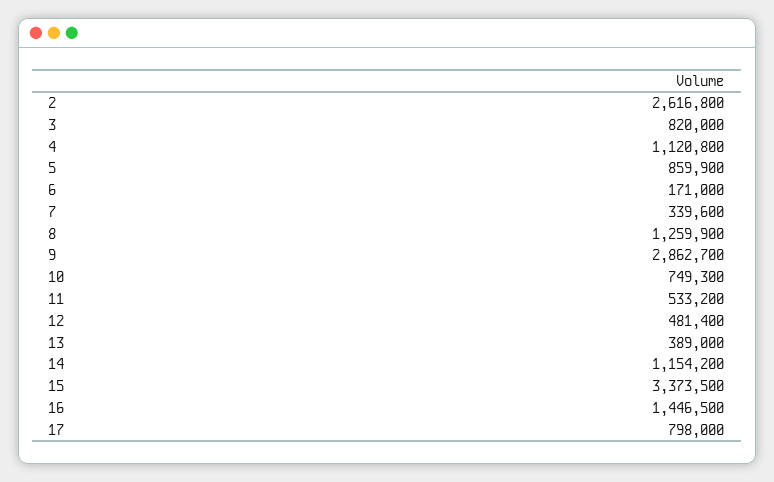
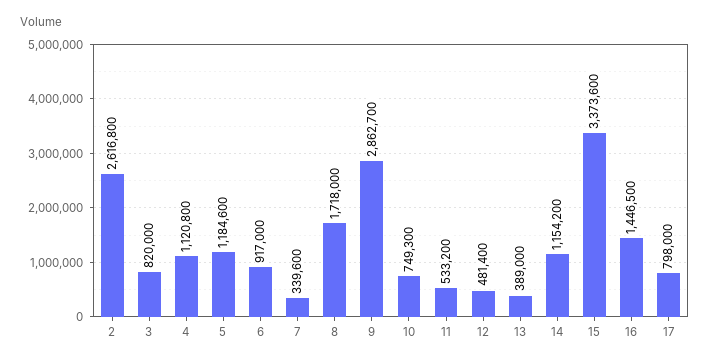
5: 859900 -> 1184600
6: 171000 -> 917000
8: 1259900 -> 1718000
15: 3373500 -> 3373600

